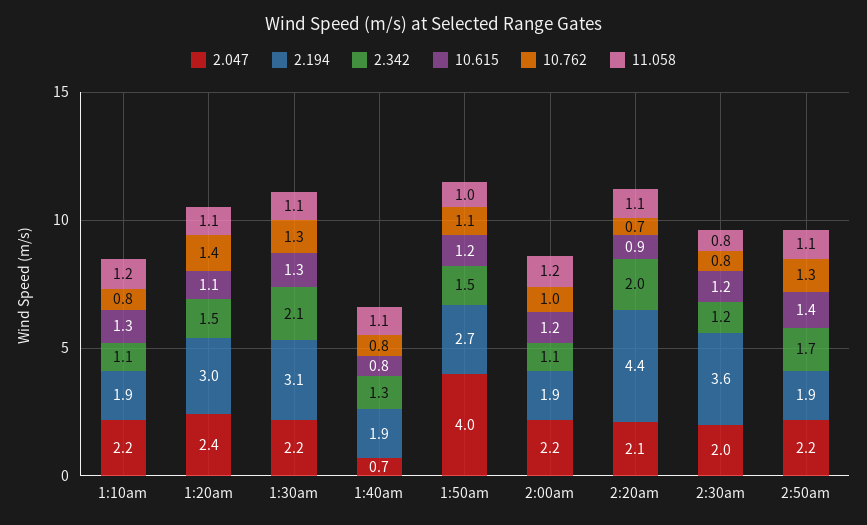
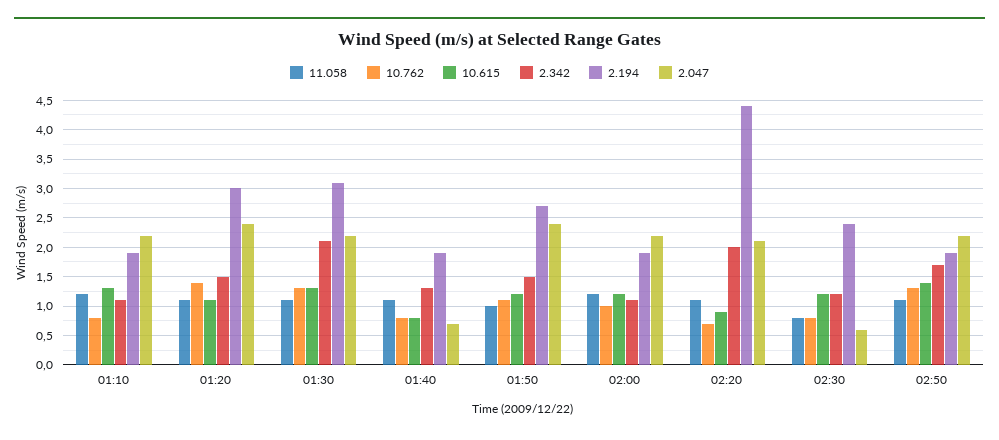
2.047, 1:50am: 4 -> 2.5
2.047, 2:30am: 2 -> 0.5
2.194, 2:30am: 3.6 -> 2.5

